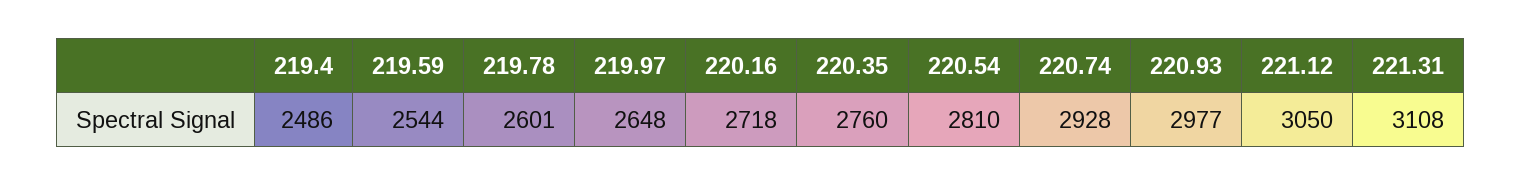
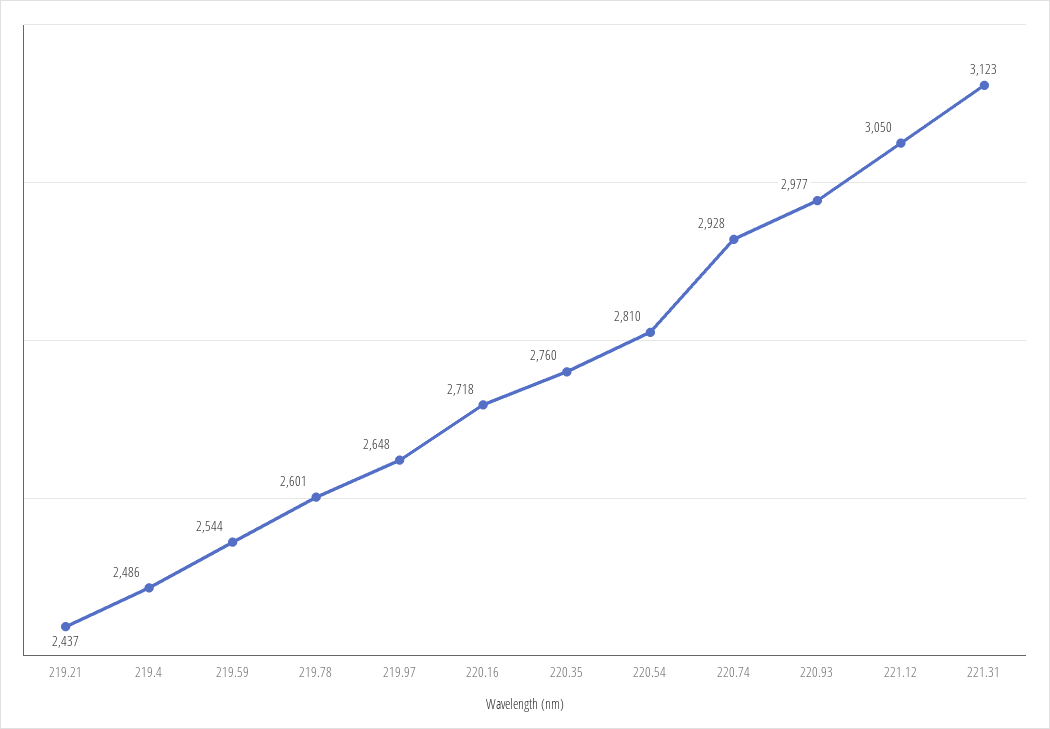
221.31: 3108 -> 3123
219.21: none -> 2437

